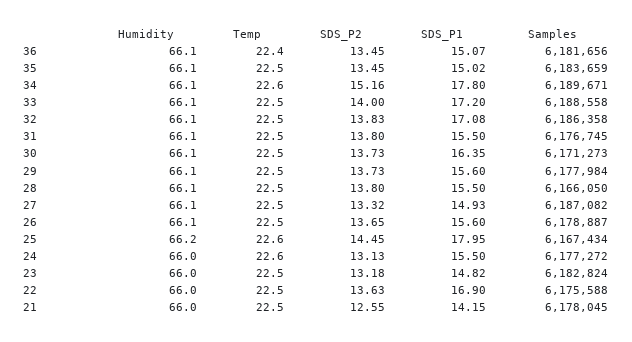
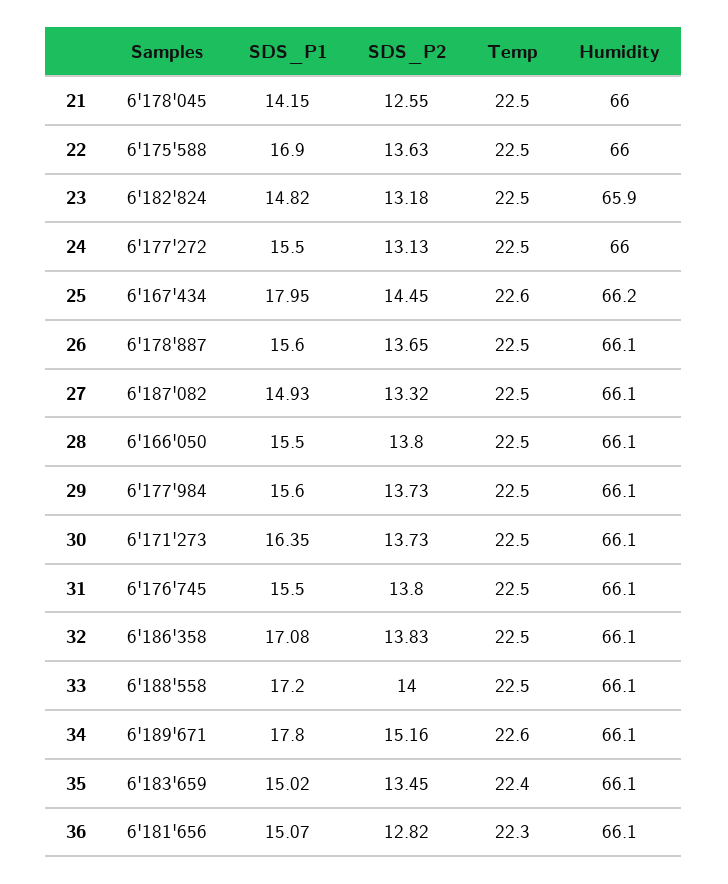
Temp, 36: 22.4 -> 22.3
SDS_P2, 36: 13.45 -> 12.82
Temp, 35: 22.5 -> 22.4
Temp, 24: 22.6 -> 22.5
Humidity, 23: 66 -> 65.9

